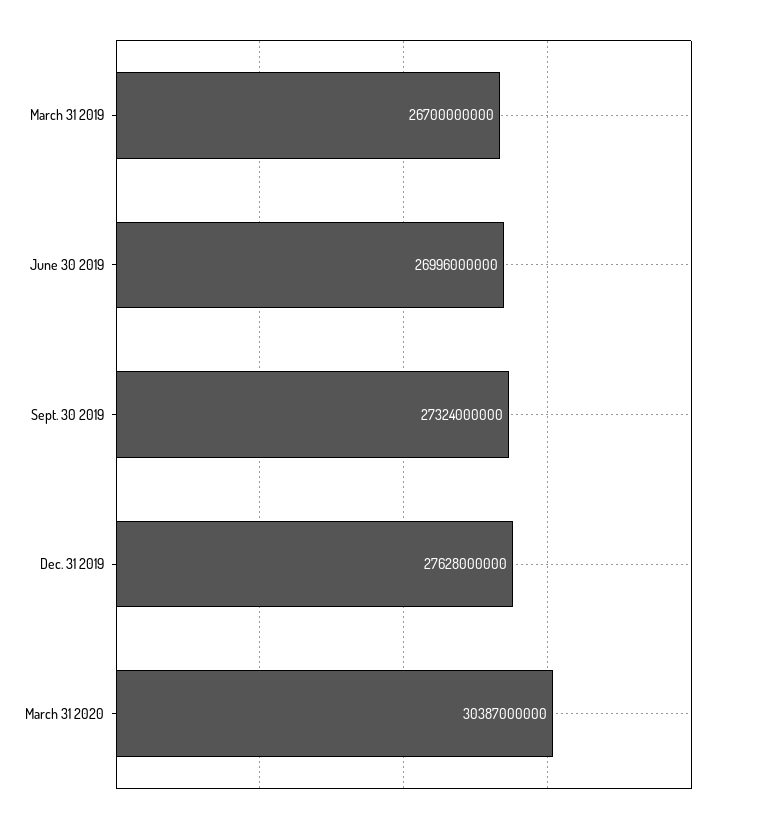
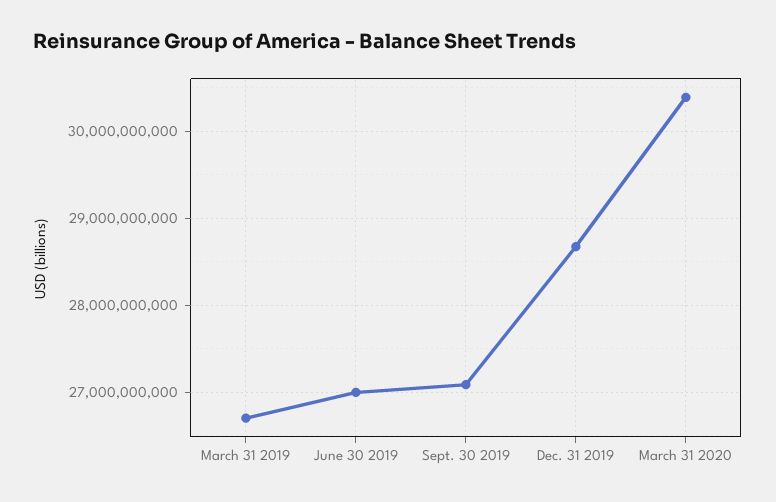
Sept. 30 2019: 27324000000 -> 27100000000
Dec. 31 2019: 27628000000 -> 28700000000

